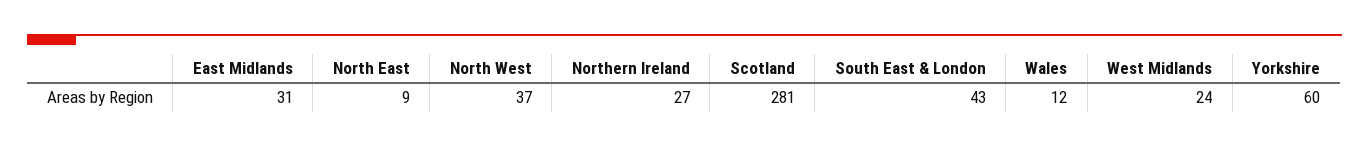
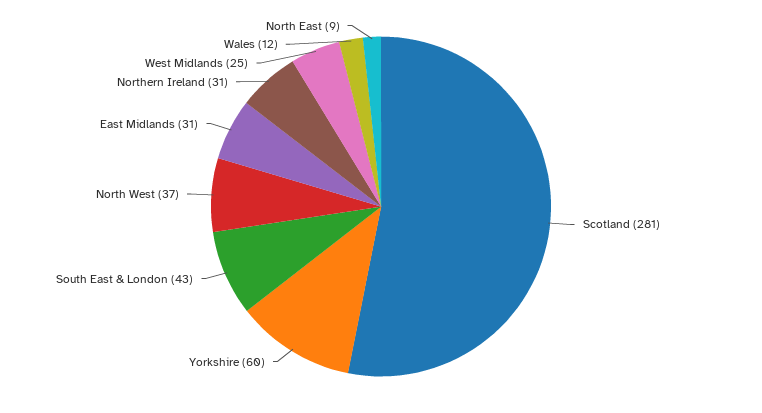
Northern Ireland: 27 -> 31
West Midlands: 24 -> 25

